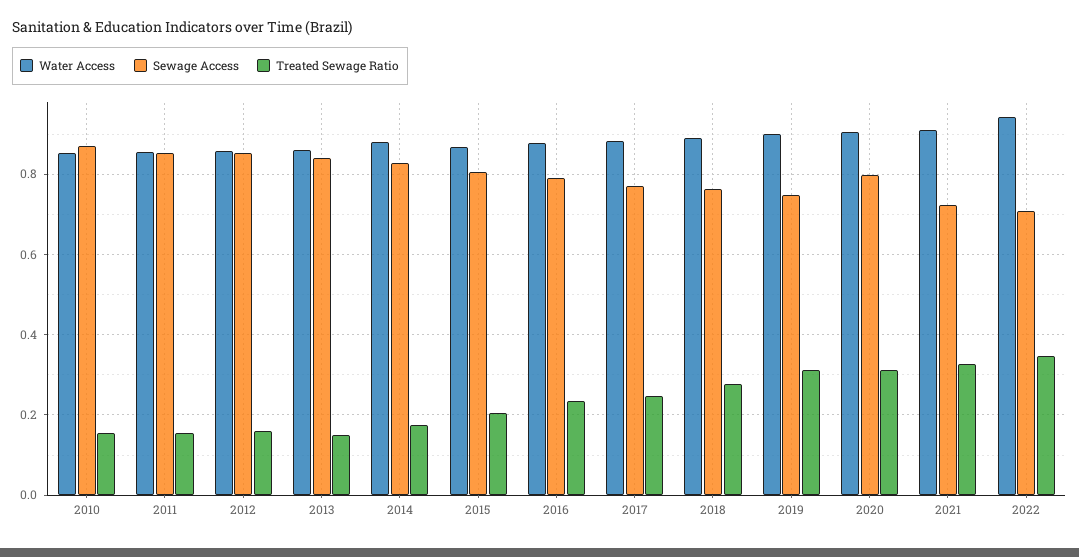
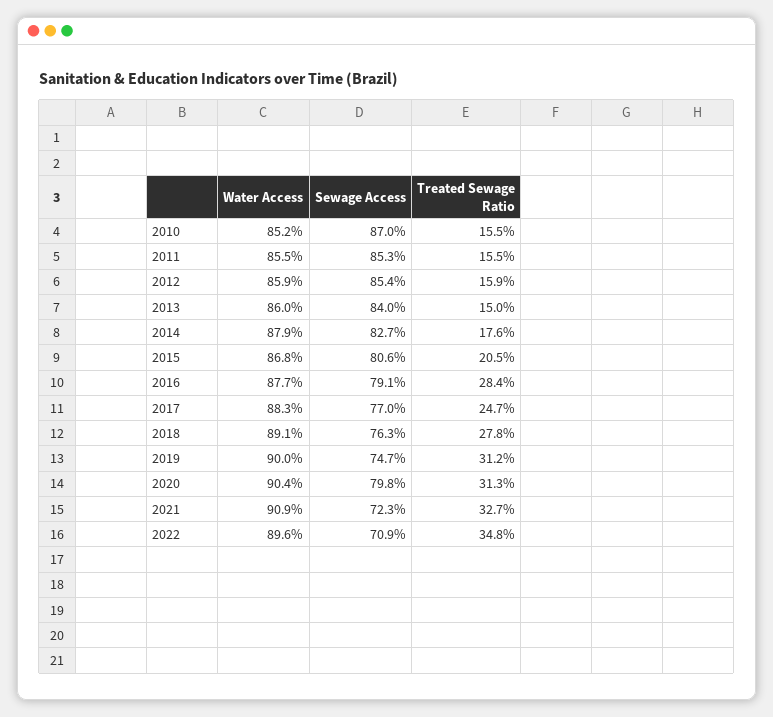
Treated Sewage Ratio, 2016: 0.24 -> 0.284
Water Access, 2022: 0.94 -> 0.896

